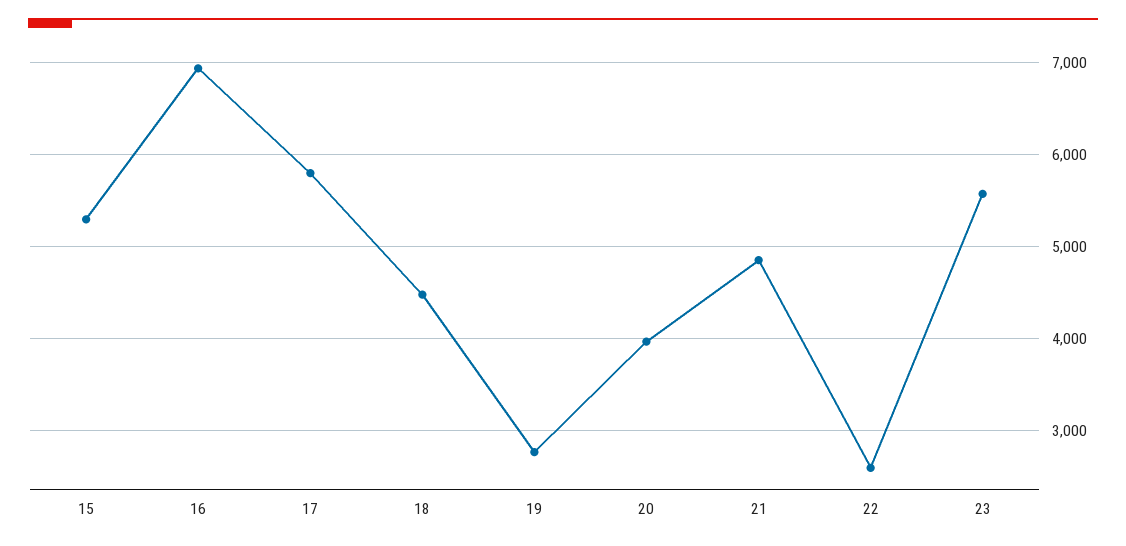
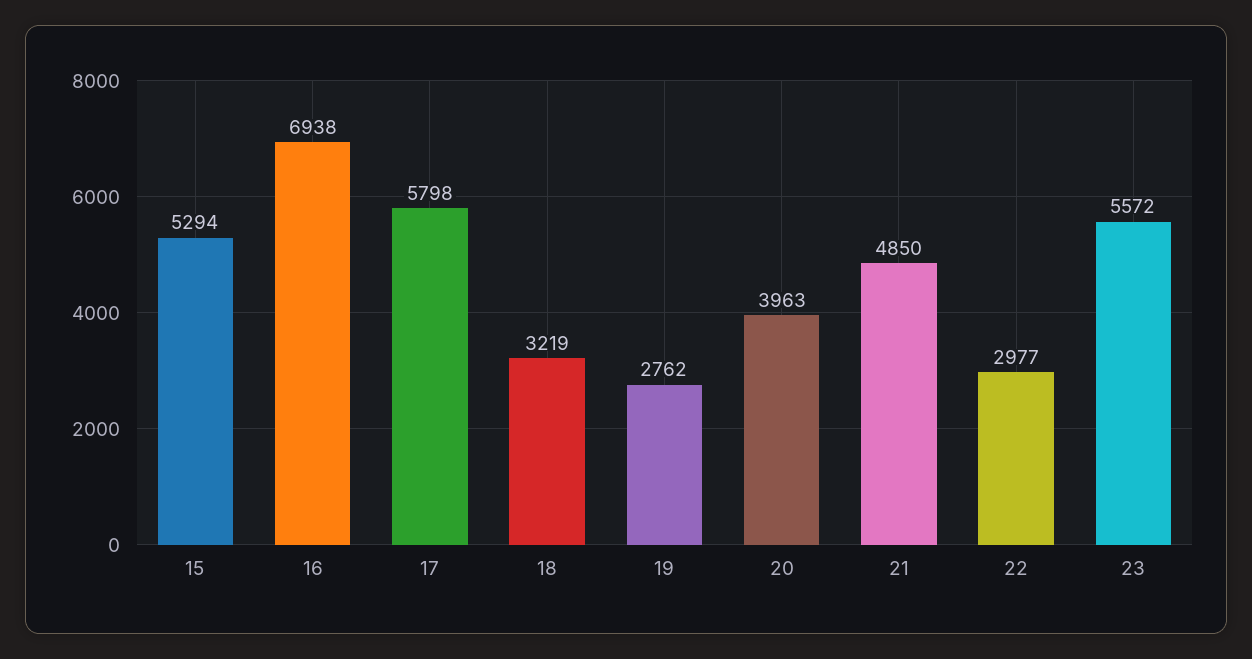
18: 4500 -> 3219
22: 2600 -> 2977

